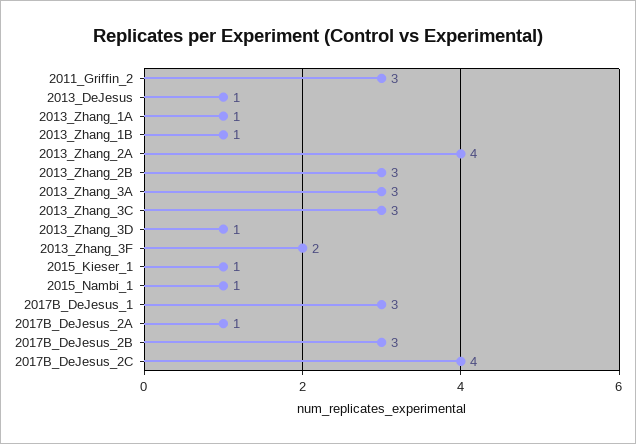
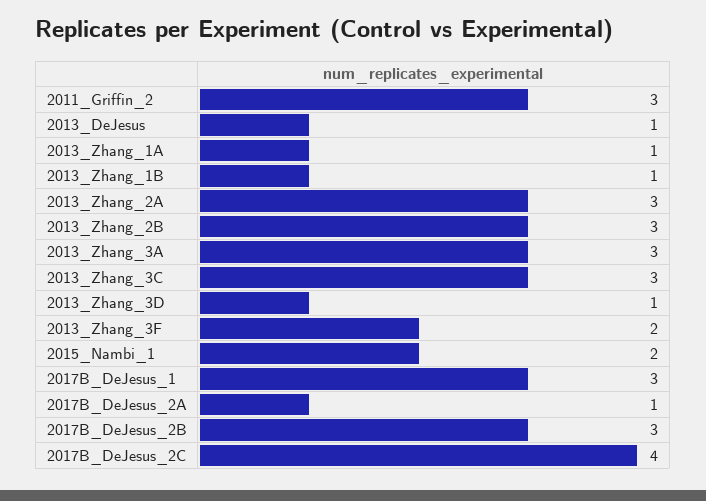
2013_Zhang_2A: 4 -> 3
2015_Kieser_1: 1 -> none
2015_Nambi_1: 1 -> 2

